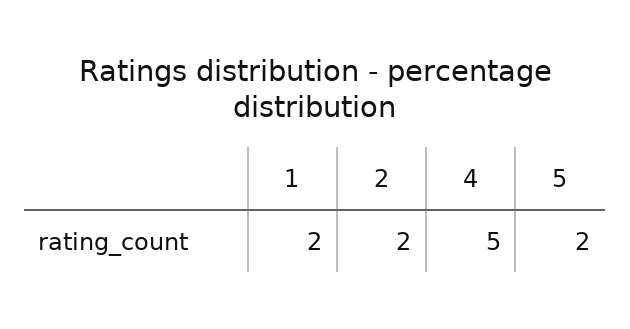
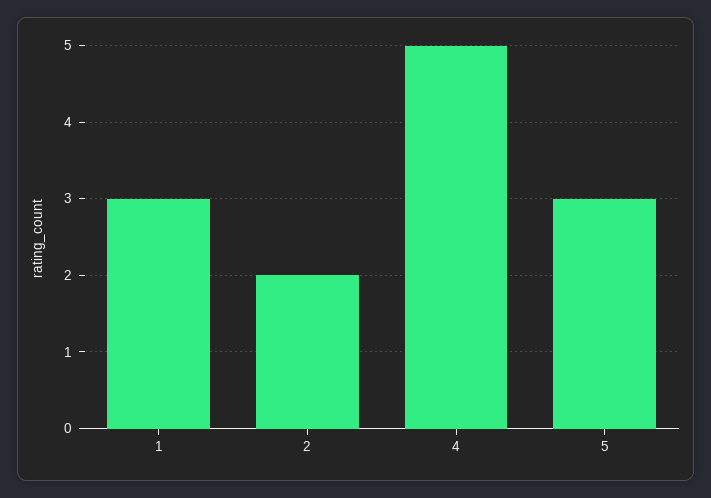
1: 2 -> 3
5: 2 -> 3

